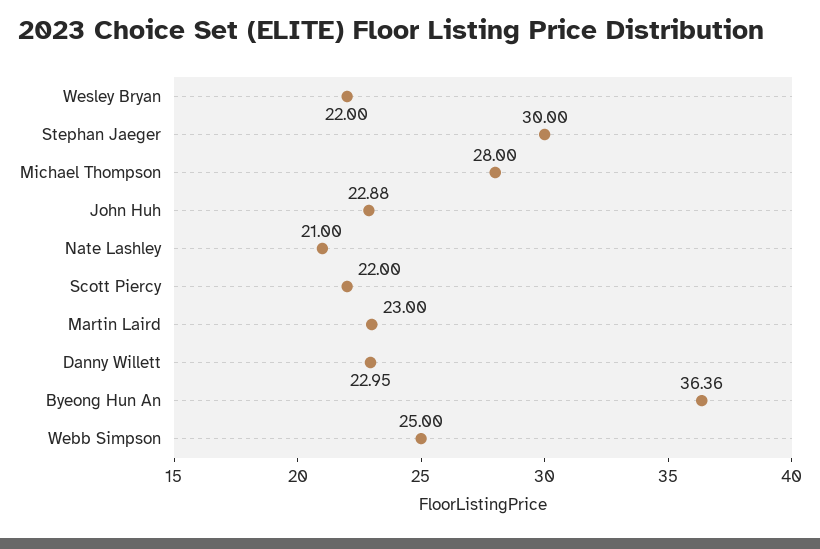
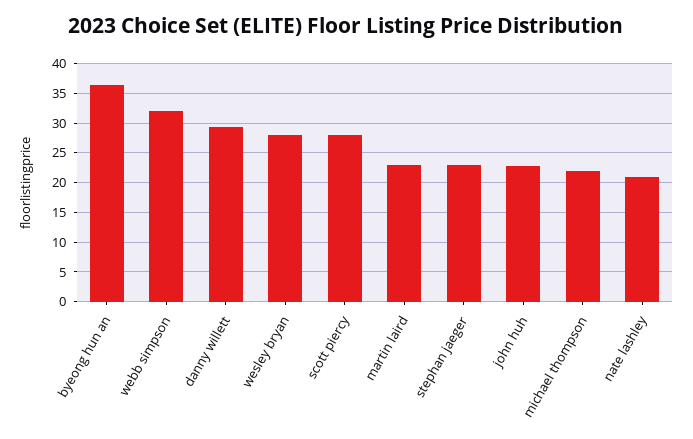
Wesley Bryan: 22 -> 27.5
Stephan Jaeger: 30 -> 22.5
Michael Thompson: 28 -> 22.5
Scott Piercy: 22 -> 27.5
Danny Willett: 22.95 -> 30
Webb Simpson: 25 -> 32.5

